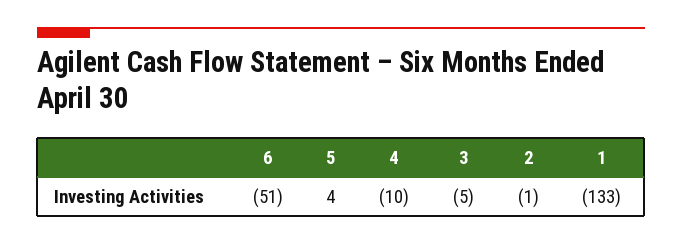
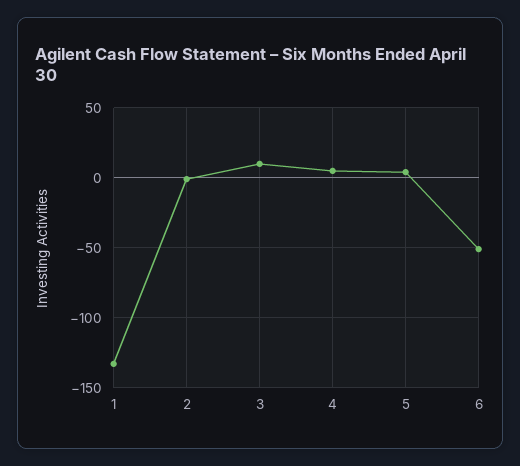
4: -10 -> 5
3: -5 -> 10

